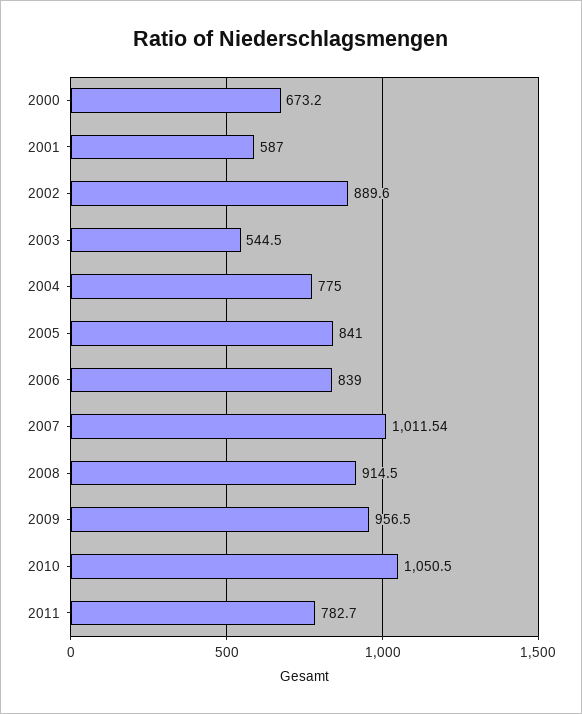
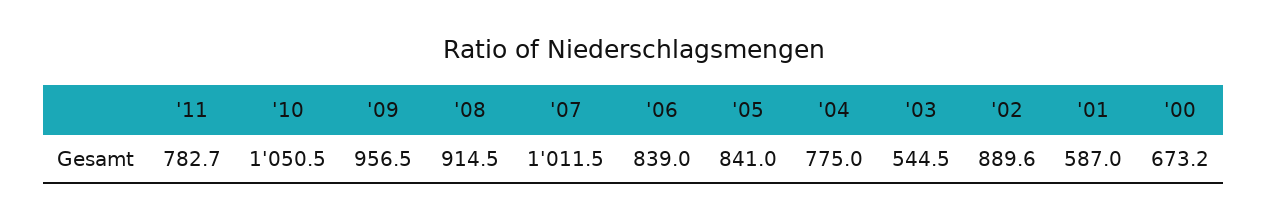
2007: 1011.54 -> 1011.5

